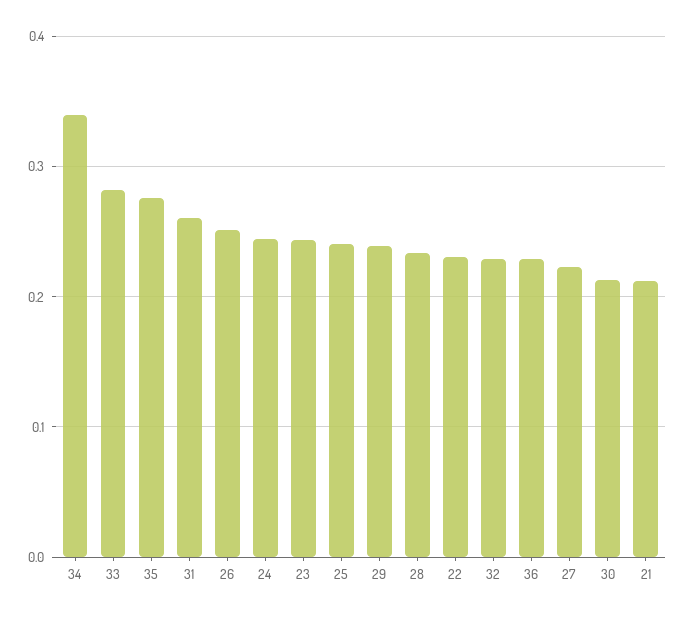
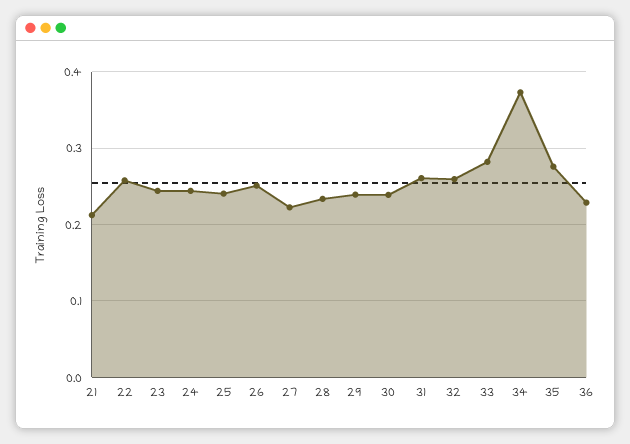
34: 0.34 -> 0.37
22: 0.23 -> 0.26
32: 0.23 -> 0.26
30: 0.21 -> 0.24

